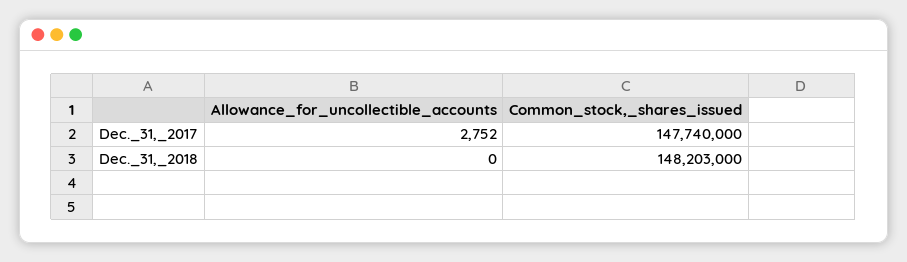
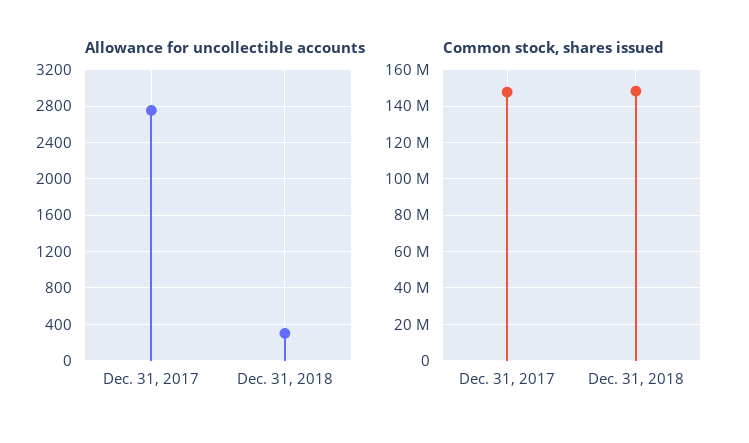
Allowance_for_uncollectible_accounts, Dec._31,_2018: 0 -> 300

